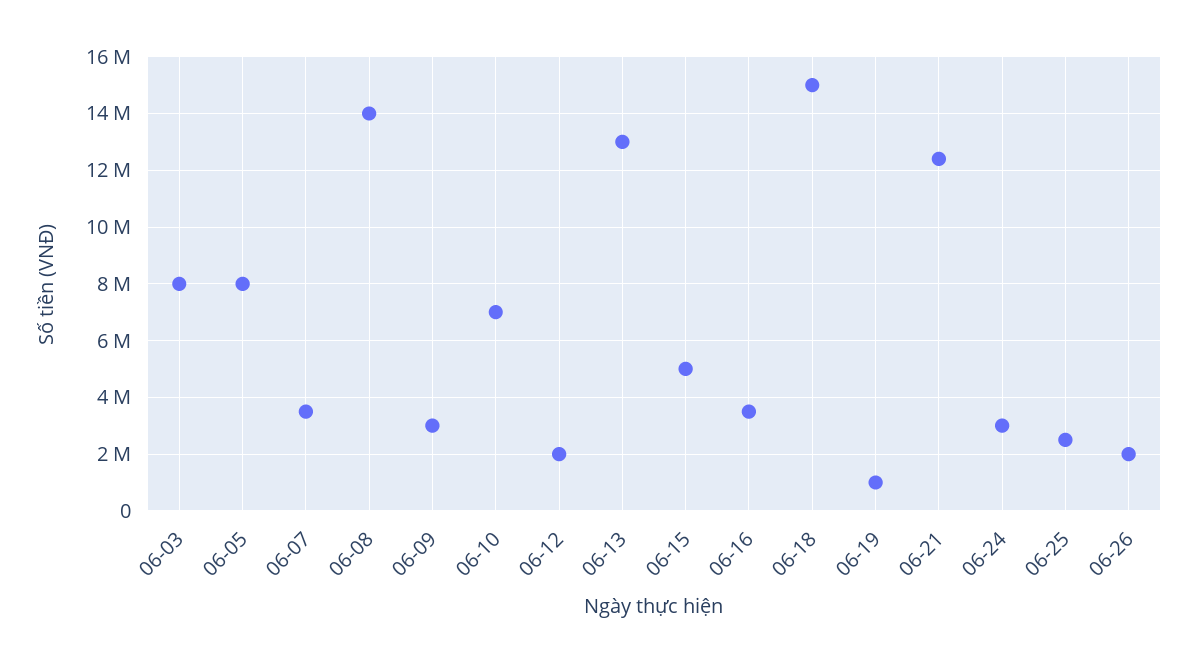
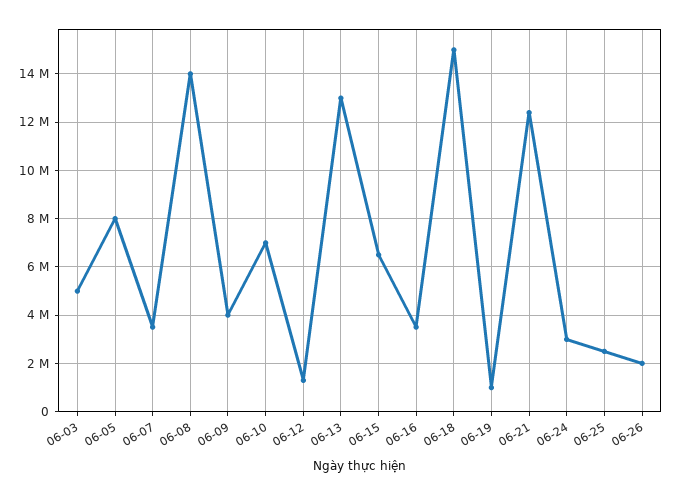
06-03: 8000000 -> 5000000
06-09: 3000000 -> 4000000
06-12: 2000000 -> 1250000
06-15: 5000000 -> 6500000

